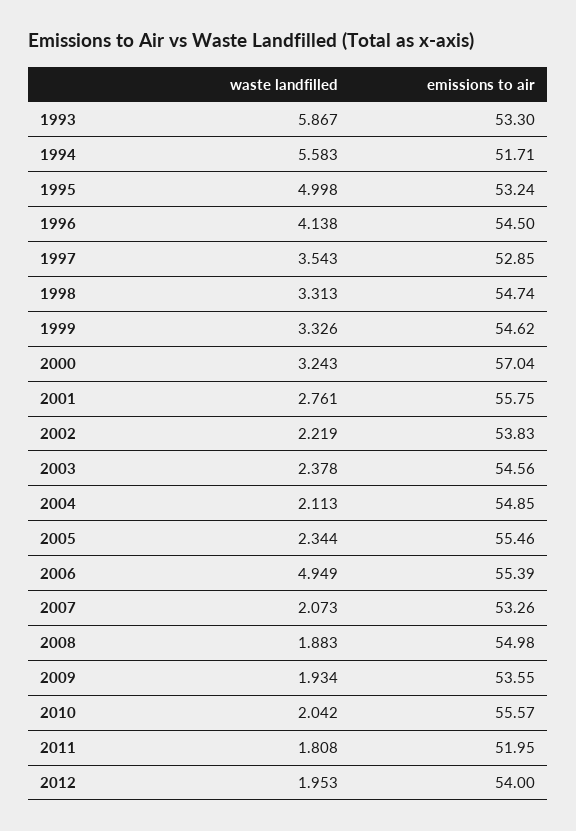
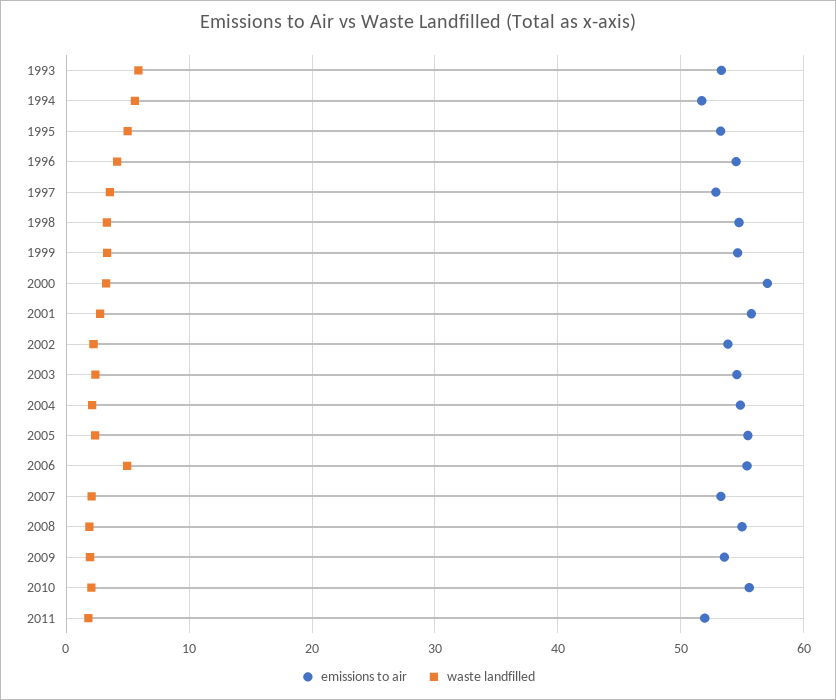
waste landfilled, 2012: 1.953 -> none
emissions to air, 2012: 54 -> none

